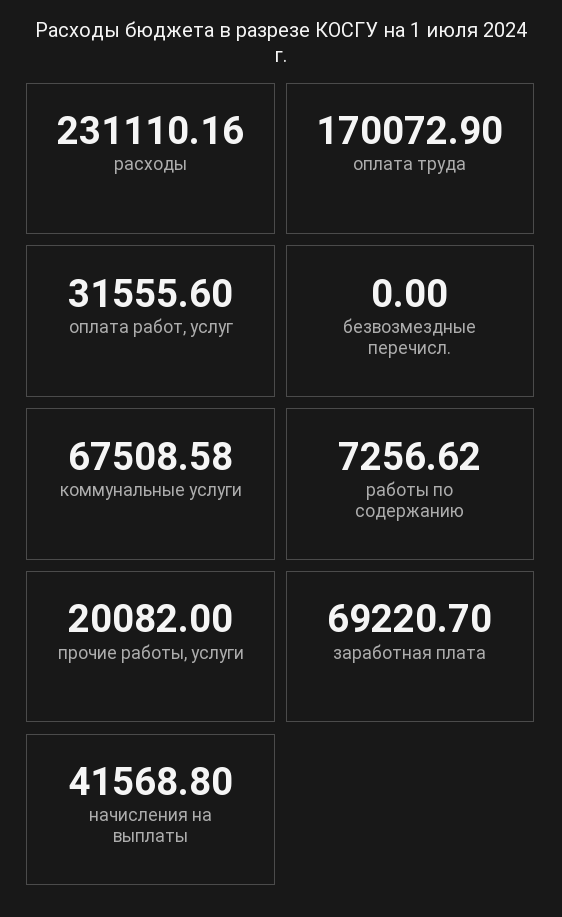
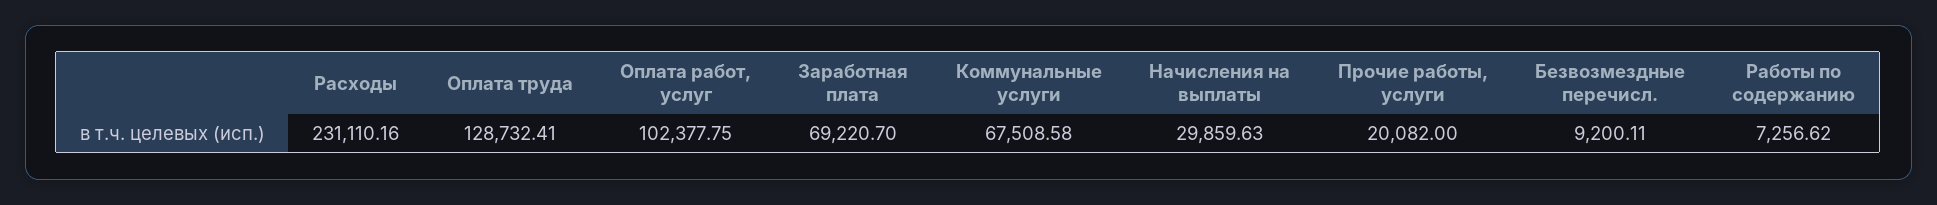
оплата труда: 170072.9 -> 128732.41
оплата работ, услуг: 31555.6 -> 102377.75
безвозмездные перечисл.: 0 -> 9200.11
начисления на выплаты: 41568.8 -> 29859.63

